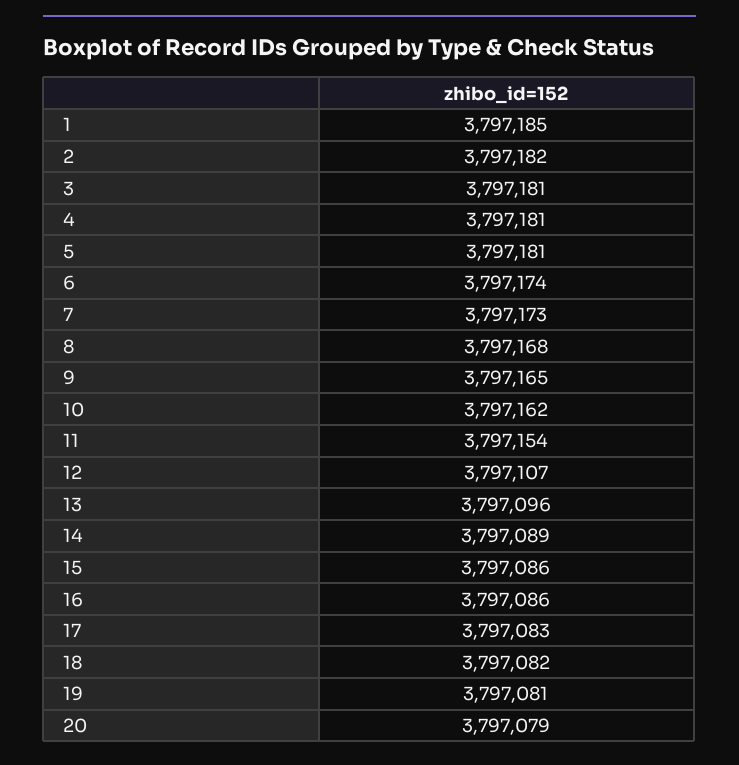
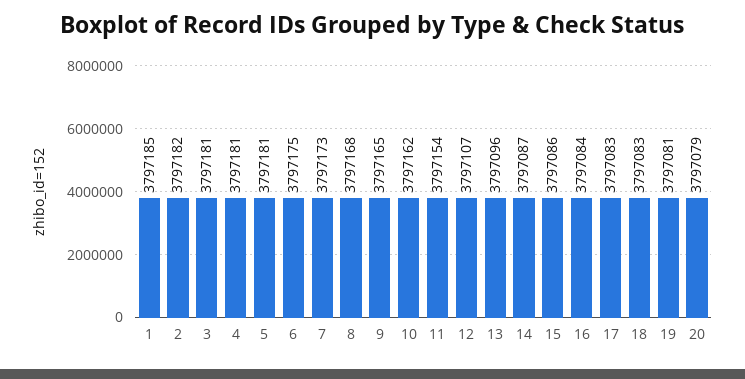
6: 3797174 -> 3797175
14: 3797089 -> 3797087
16: 3797086 -> 3797084
18: 3797082 -> 3797083

